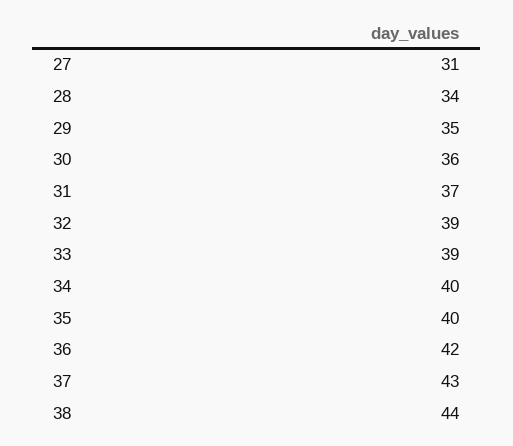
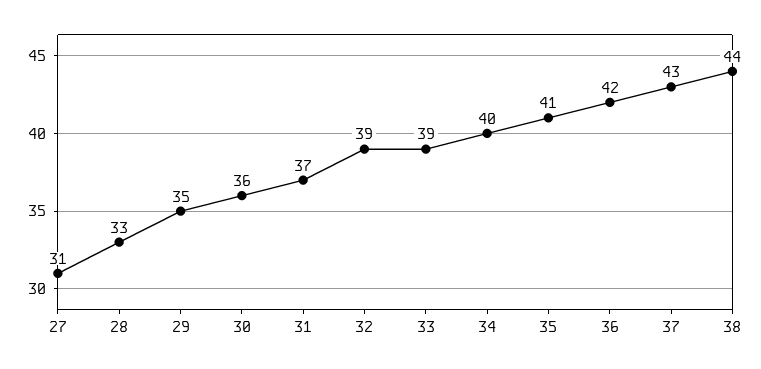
28: 34 -> 33
35: 40 -> 41

